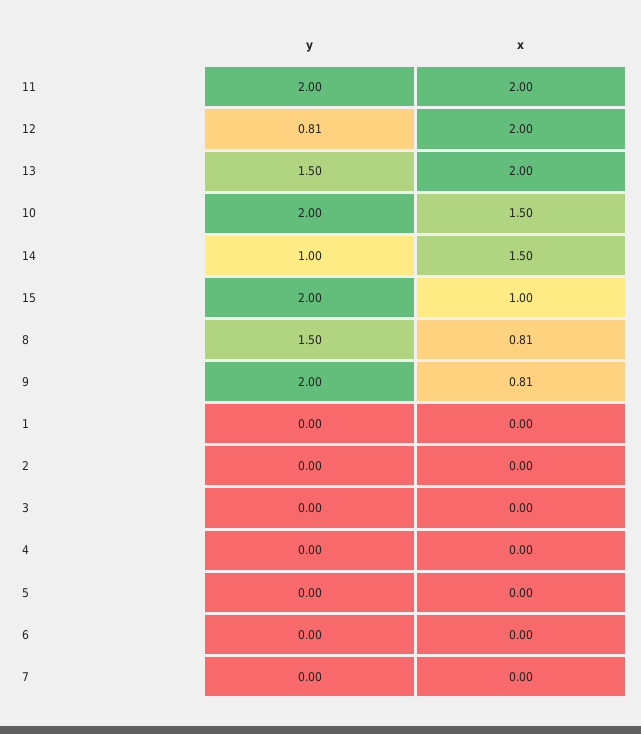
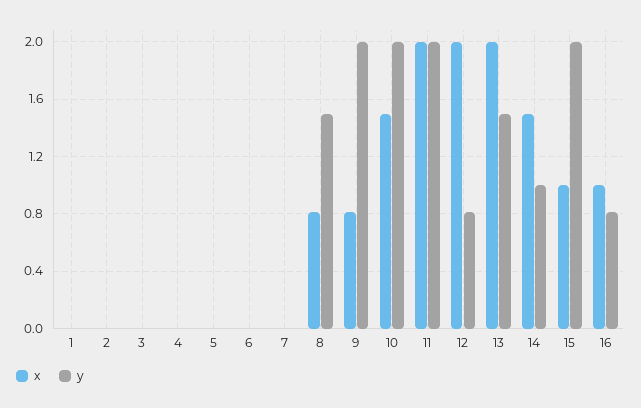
x, 16: none -> 1
y, 16: none -> 0.8

